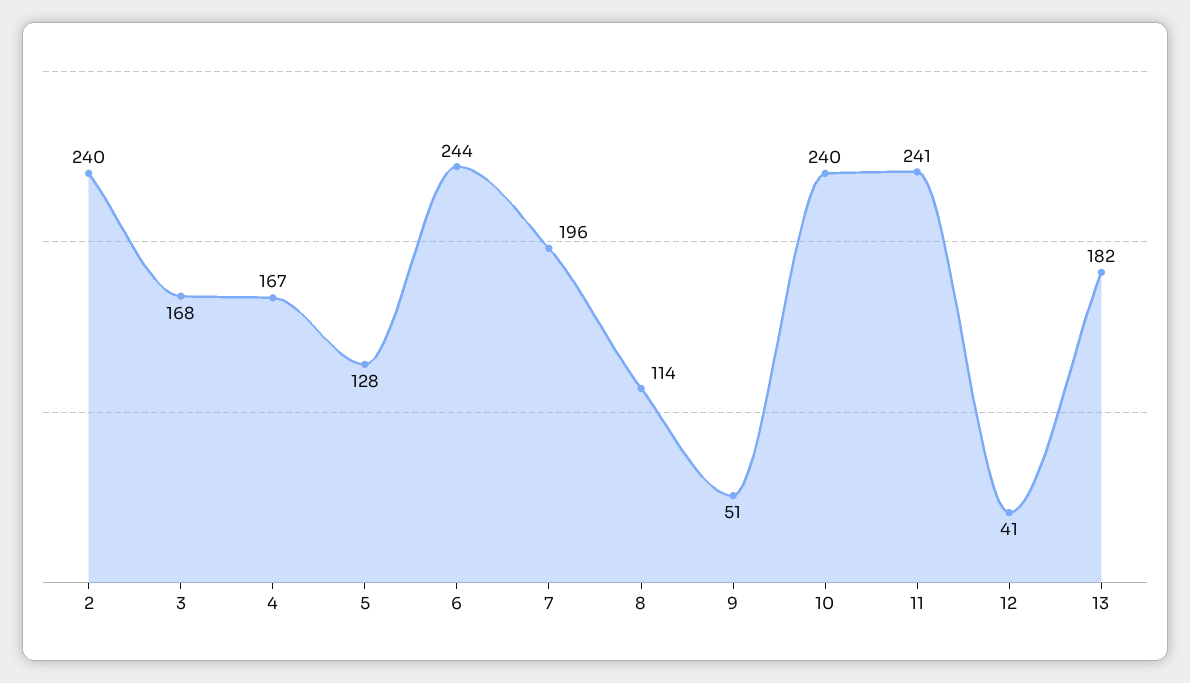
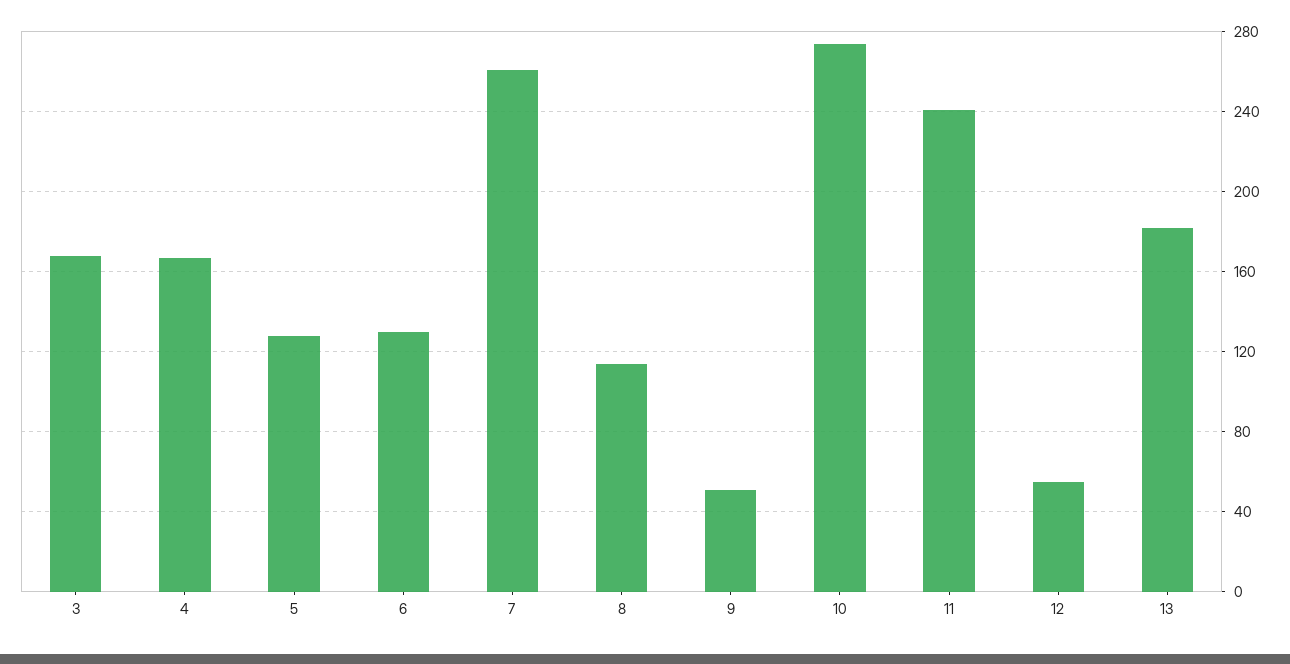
2: 240 -> none
6: 244 -> 130
7: 196 -> 260
10: 240 -> 275
12: 41 -> 55

